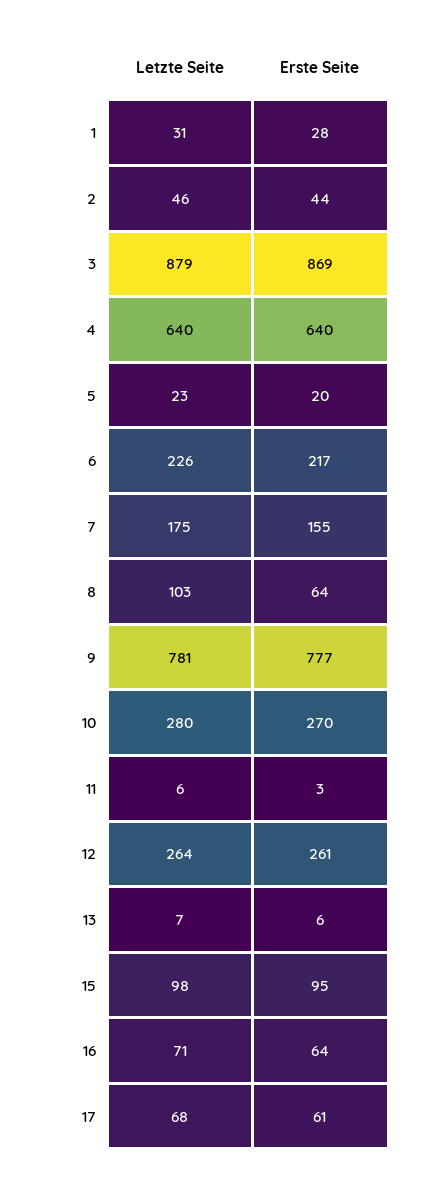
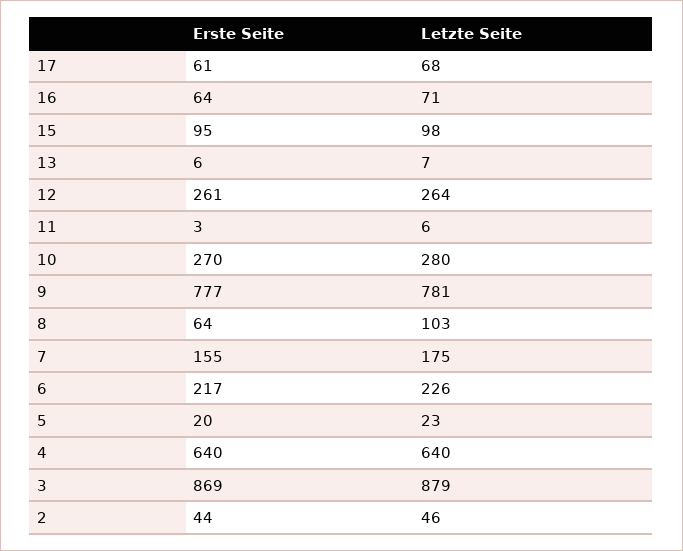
Letzte Seite, 1: 31 -> none
Erste Seite, 1: 28 -> none

